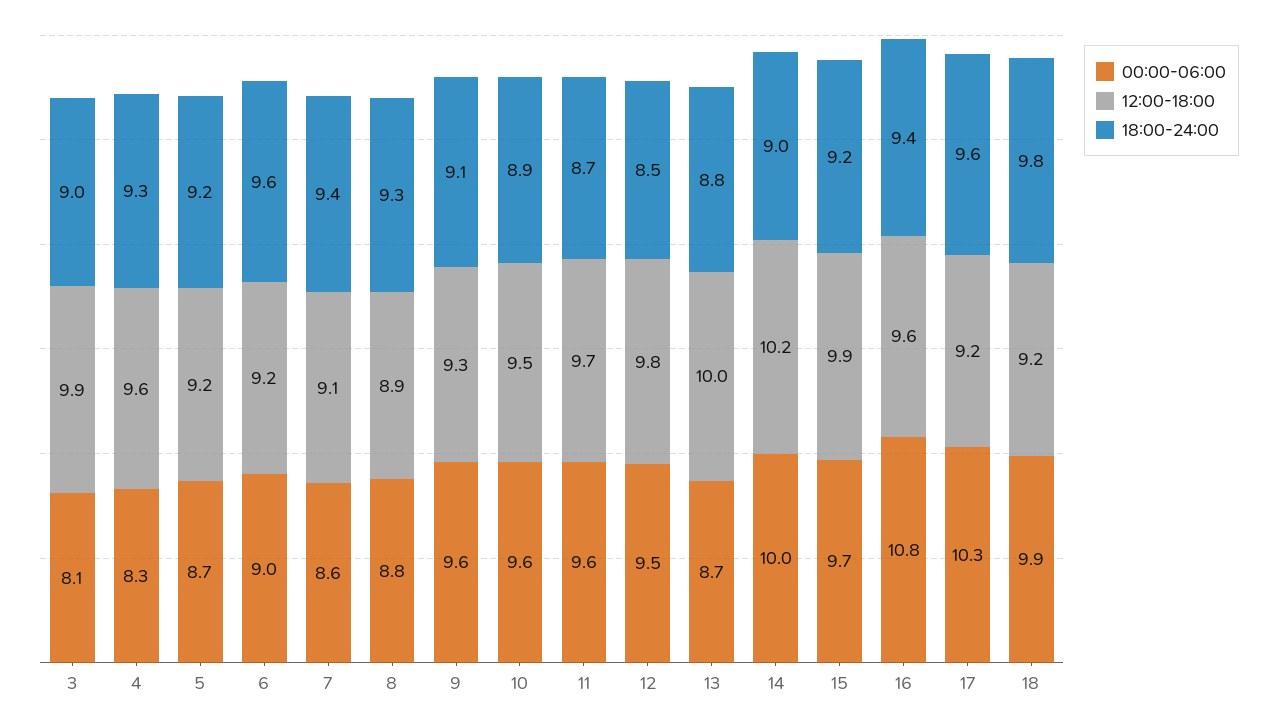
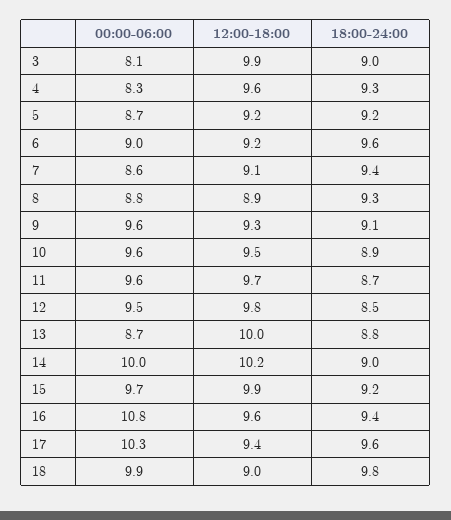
12:00-18:00, 17: 9.2 -> 9.4
12:00-18:00, 18: 9.2 -> 9

